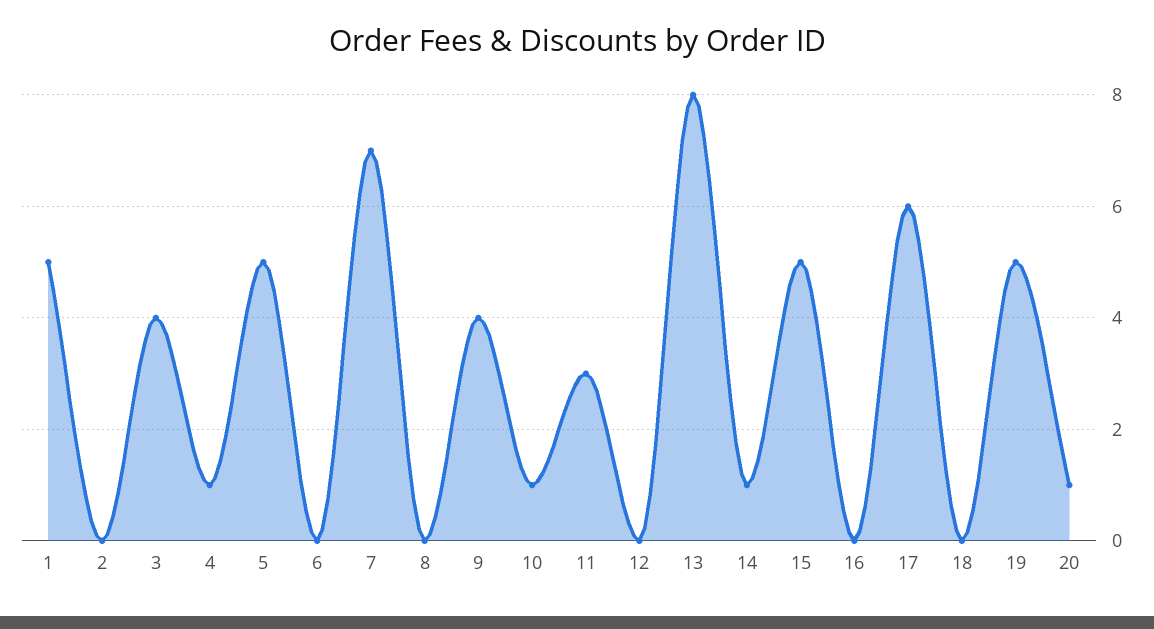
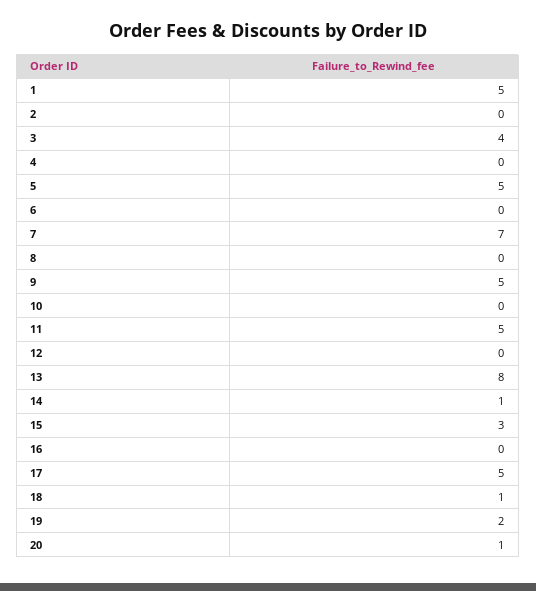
4: 1 -> 0
9: 4 -> 5
10: 1 -> 0
11: 3 -> 5
15: 5 -> 3
17: 6 -> 5
18: 0 -> 1
19: 5 -> 2

